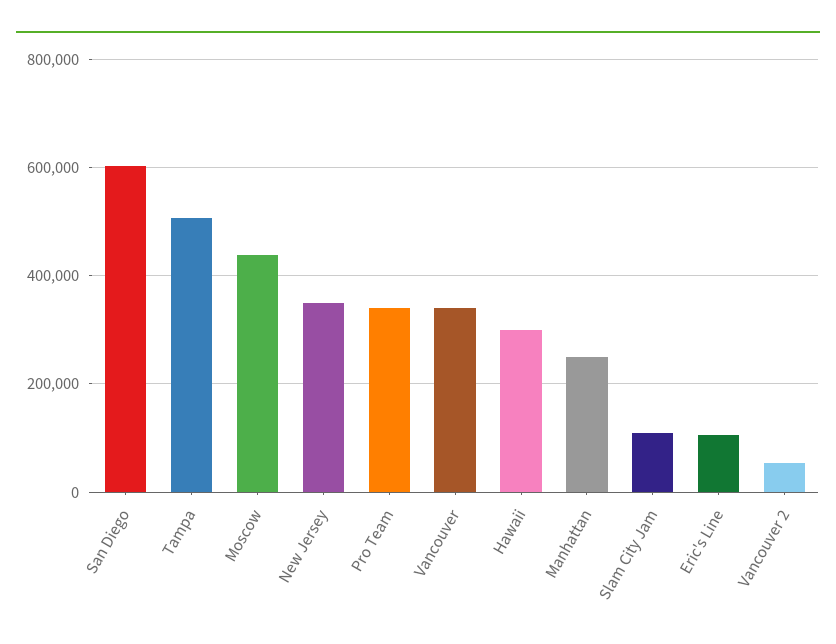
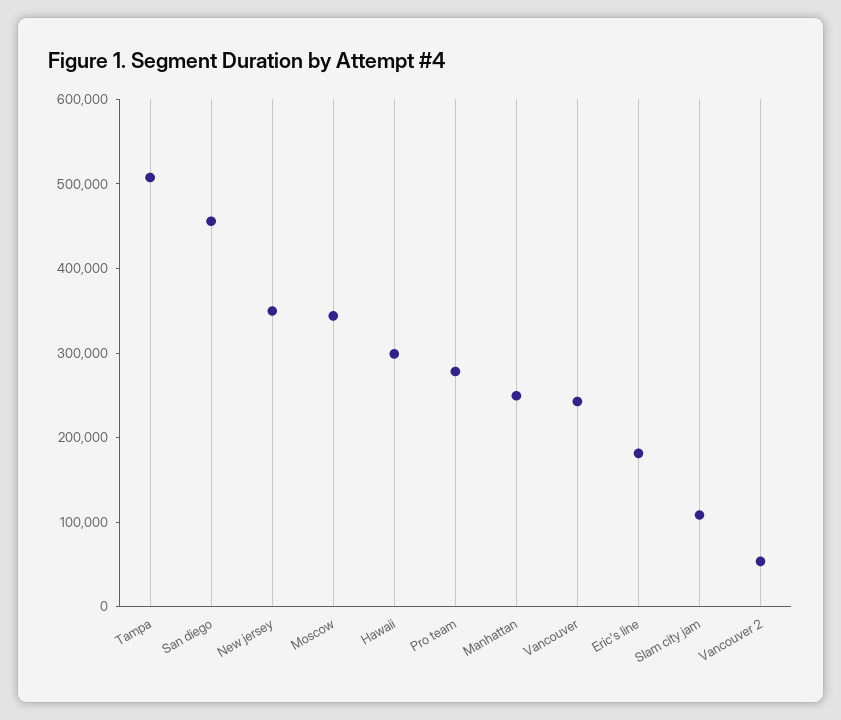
San Diego: 600000 -> 460000
Moscow: 440000 -> 340000
Pro Team: 340000 -> 280000
Vancouver: 340000 -> 240000
Eric's Line: 100000 -> 180000

